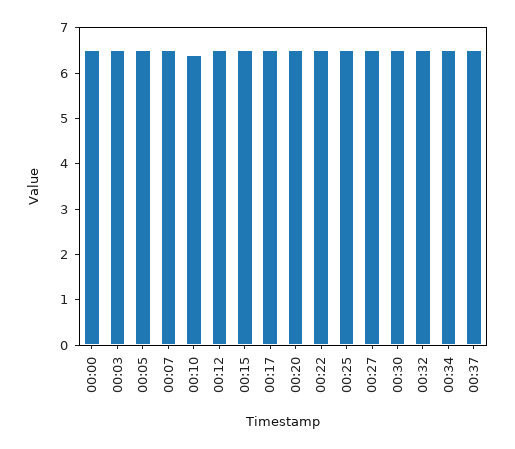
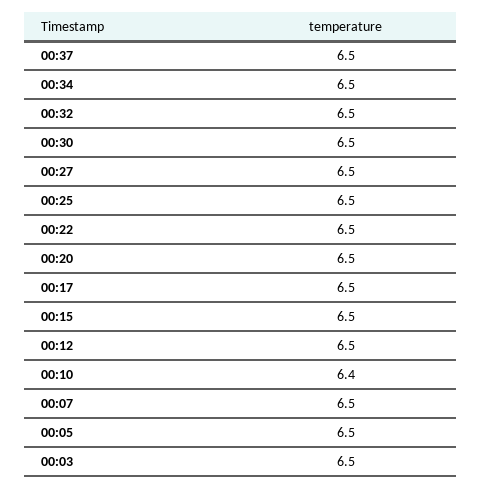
00:00: 6.5 -> none

